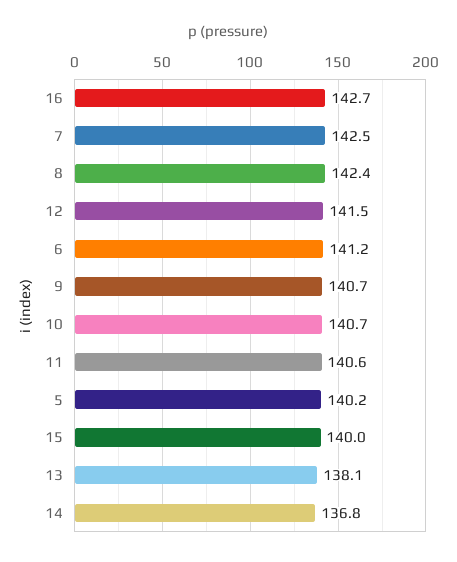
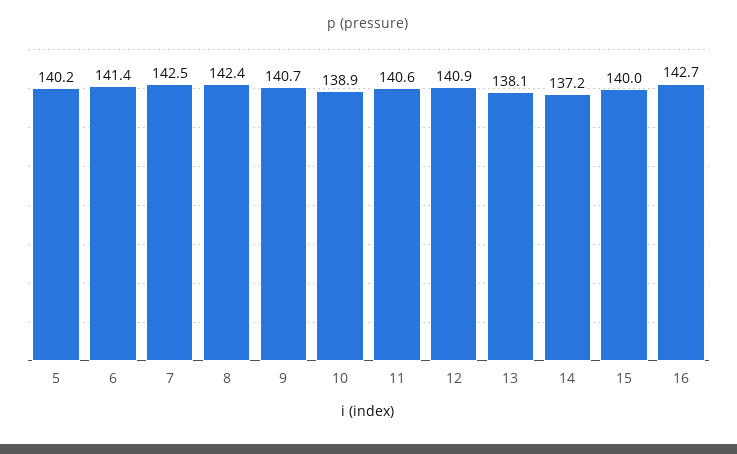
12: 141.5 -> 140.9
6: 141.2 -> 141.4
10: 140.7 -> 138.9
14: 136.8 -> 137.2

